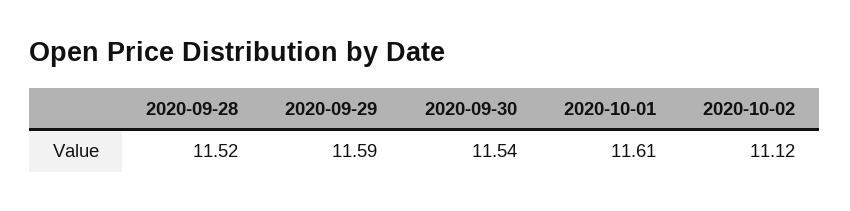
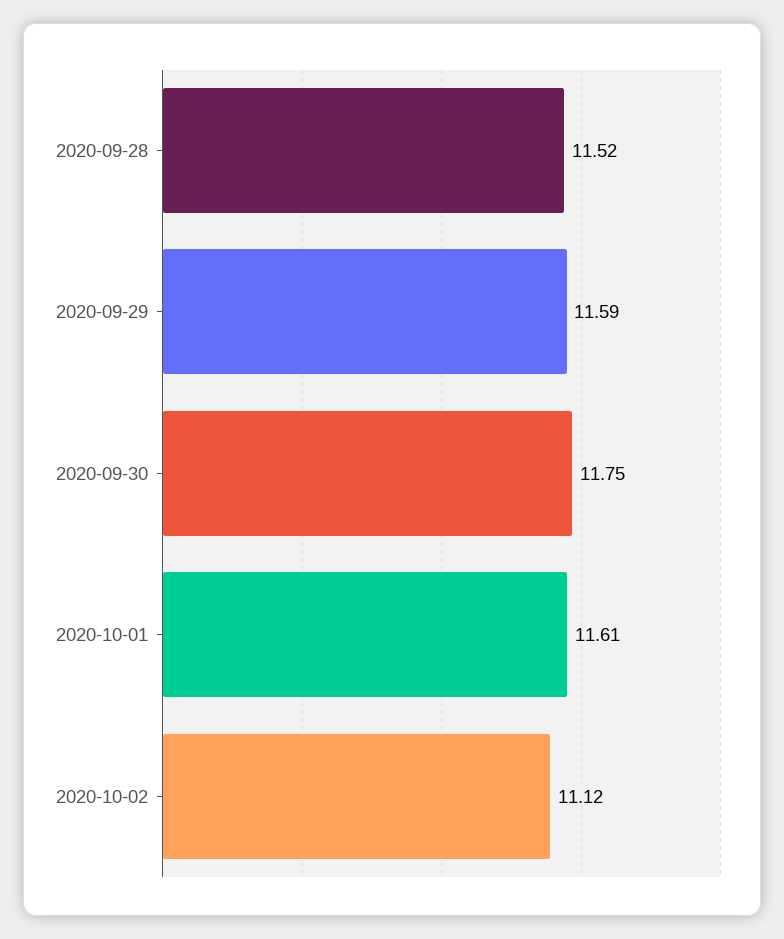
2020-09-30: 11.54 -> 11.75

